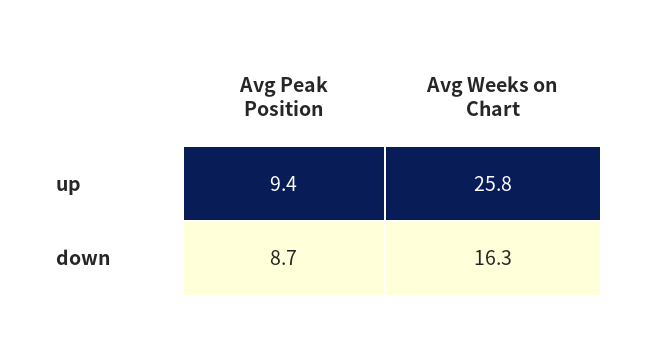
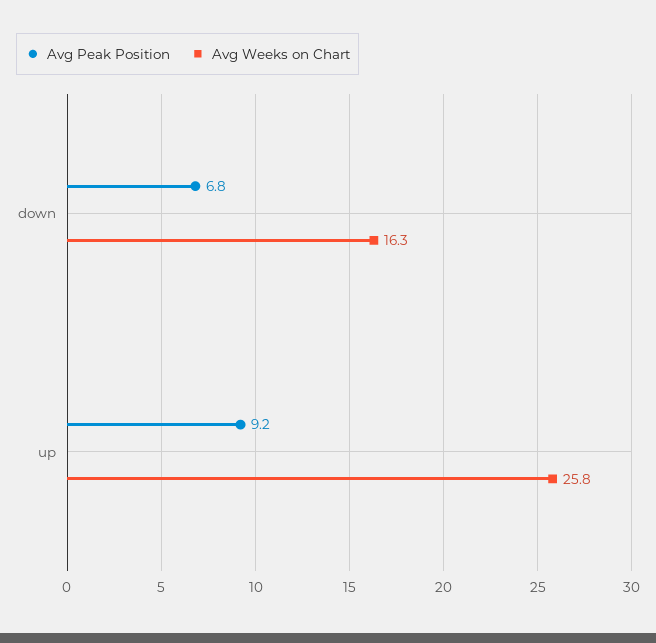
Avg Peak Position, up: 9.4 -> 9.2
Avg Peak Position, down: 8.7 -> 6.8

